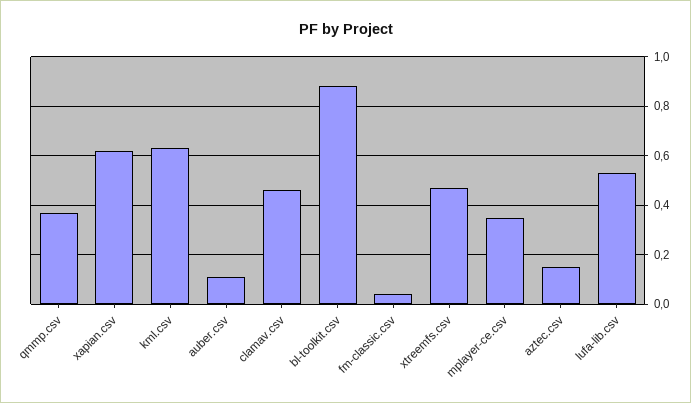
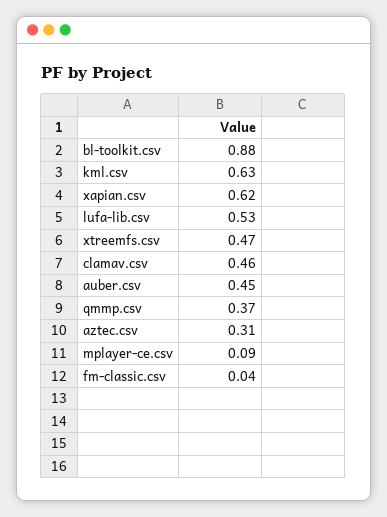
auber.csv: 0.1 -> 0.45
mplayer-ce.csv: 0.35 -> 0.09
aztec.csv: 0.15 -> 0.31

